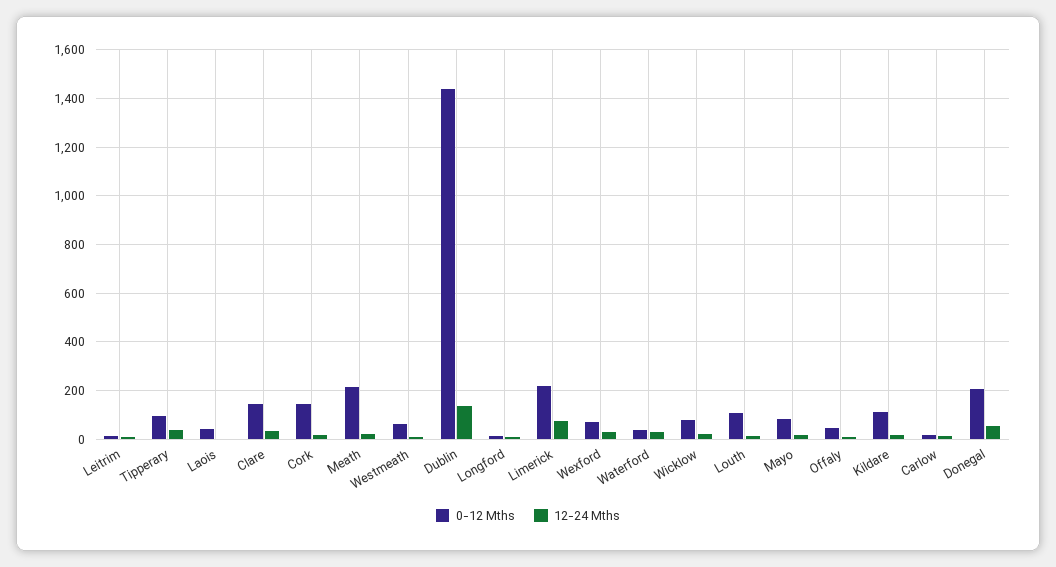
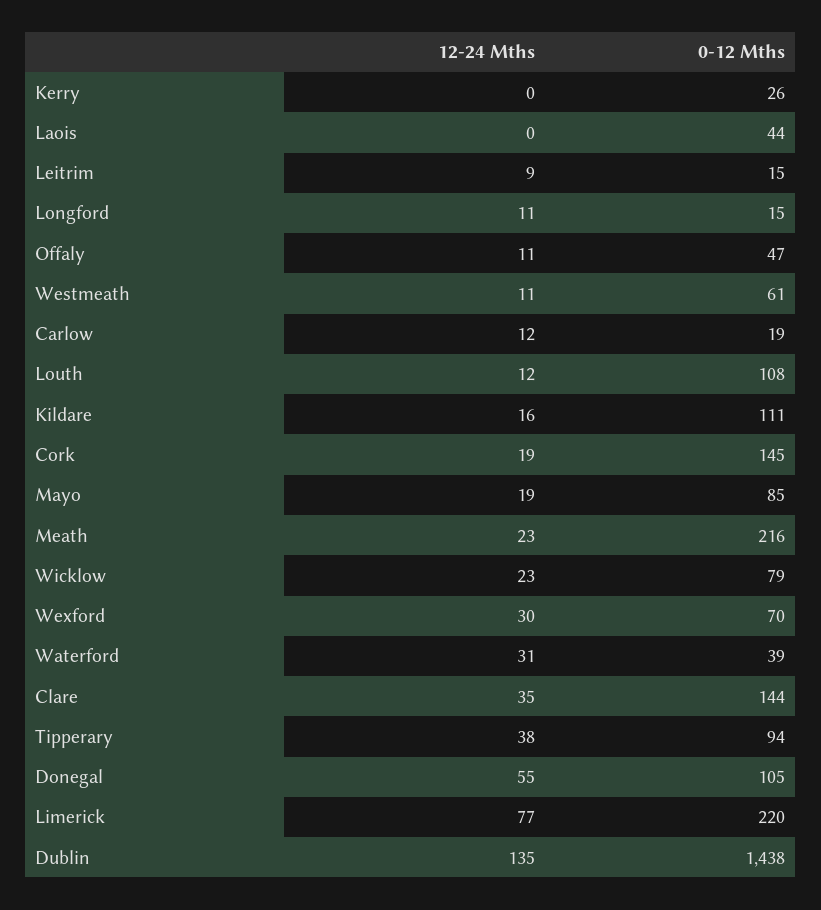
0-12 Mths, Donegal: 200 -> 105
12-24 Mths, Kerry: none -> 0
0-12 Mths, Kerry: none -> 26

